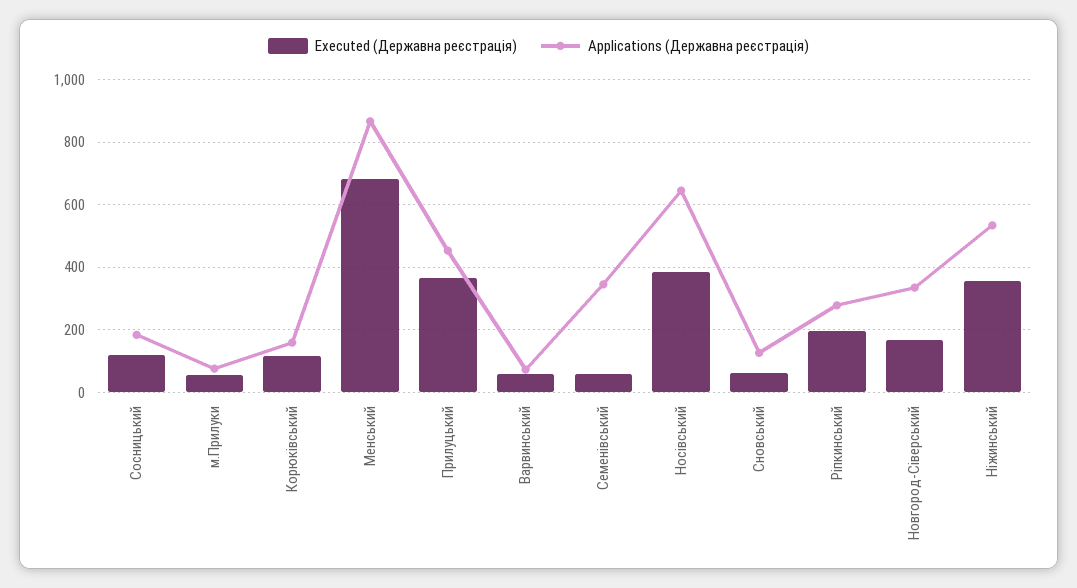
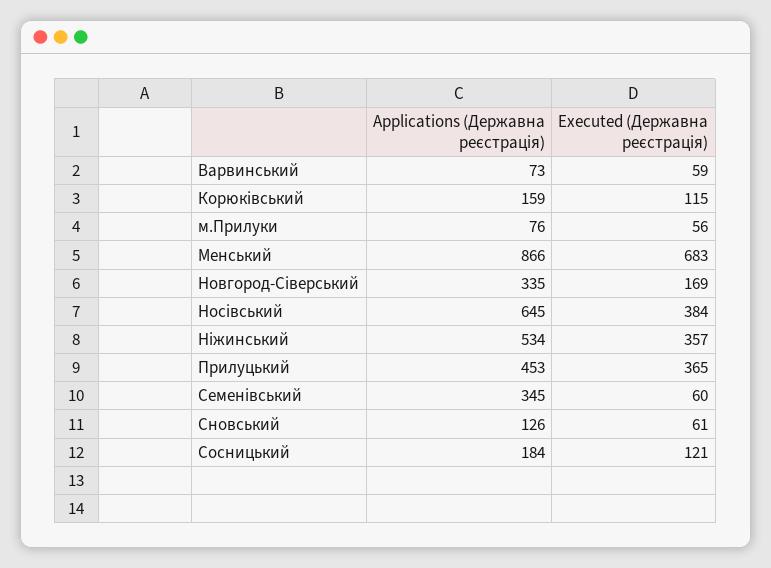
Executed (Державна реєстрація), Ріпкинський: 200 -> none
Applications (Державна реєстрація), Ріпкинський: 280 -> none

